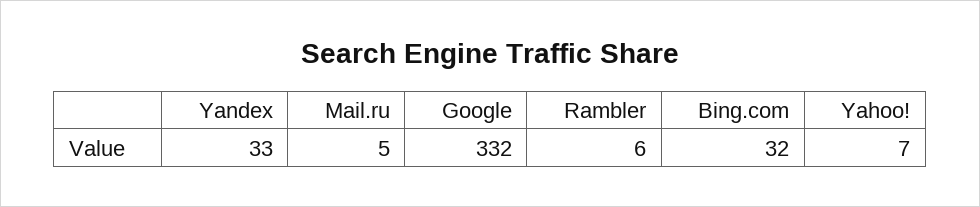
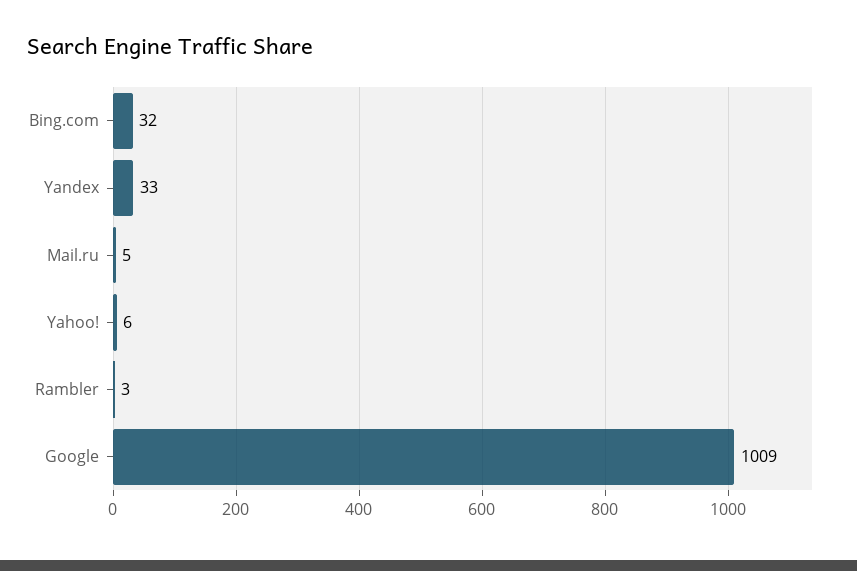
Google: 332 -> 1009
Rambler: 6 -> 3
Yahoo!: 7 -> 6

